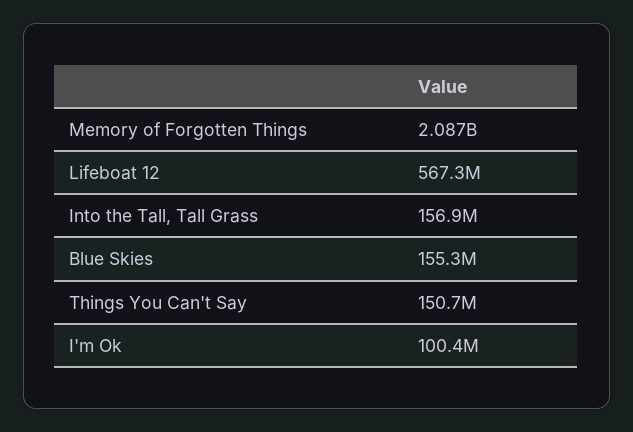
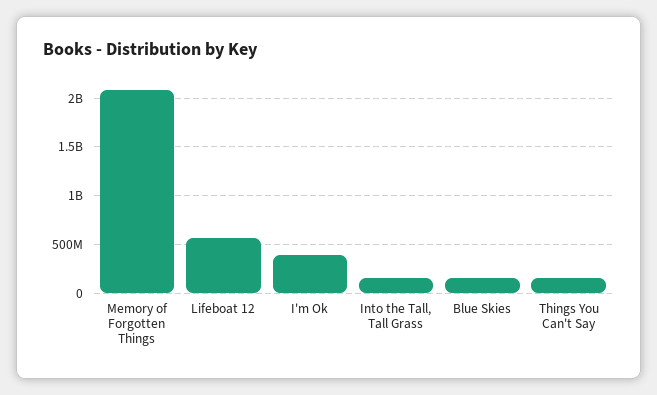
I'm Ok: 100400000 -> 400000000

